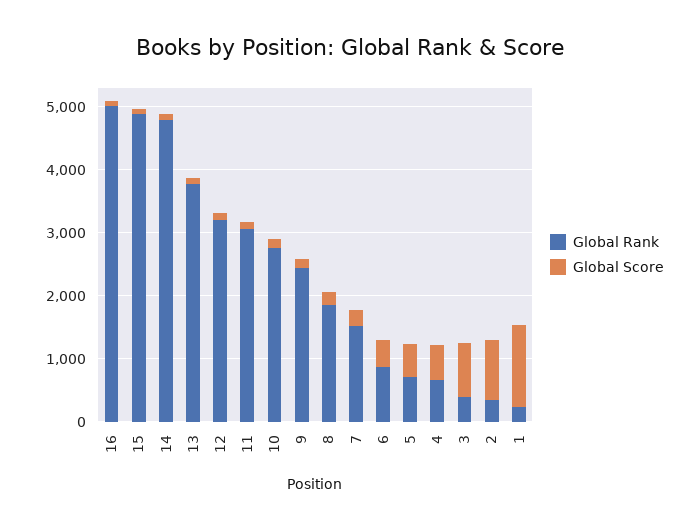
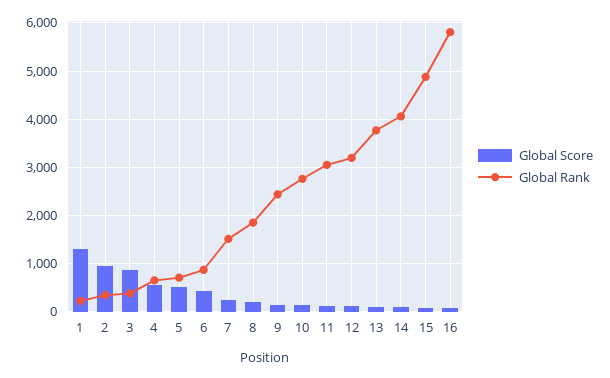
Global Rank, 16: 5000 -> 5800
Global Rank, 14: 4800 -> 4000

